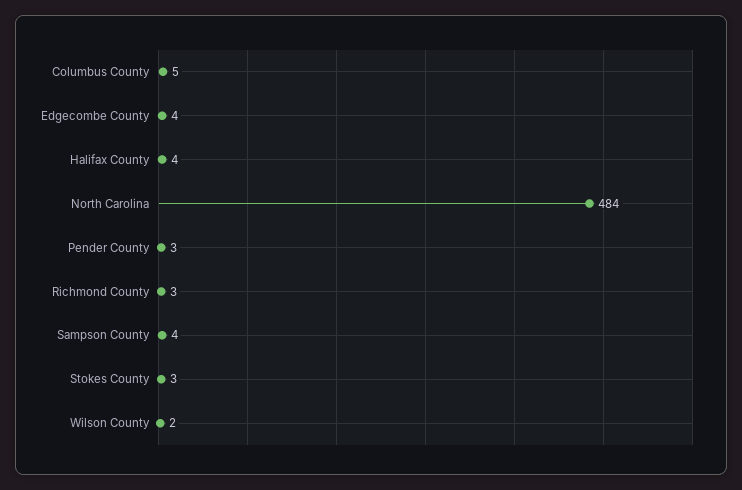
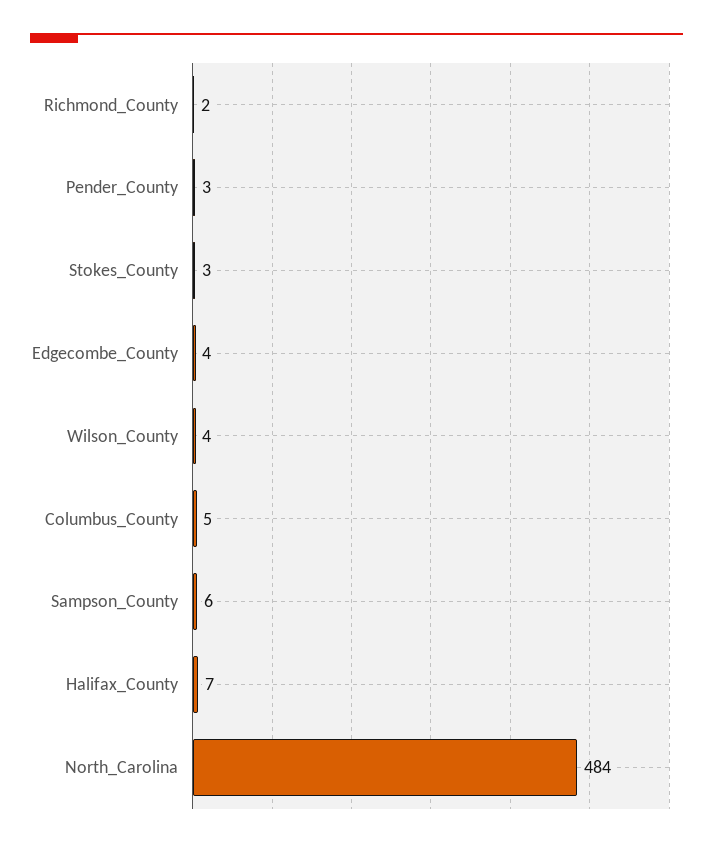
Halifax County: 4 -> 7
Richmond County: 3 -> 2
Sampson County: 4 -> 6
Wilson County: 2 -> 4

